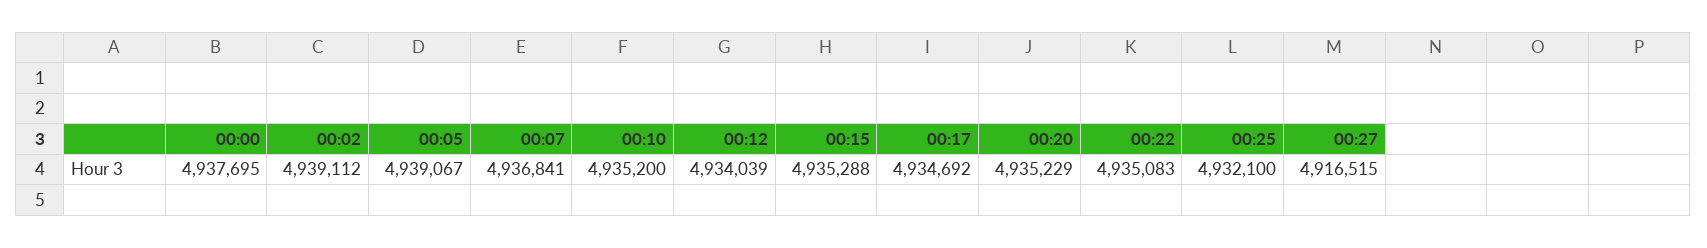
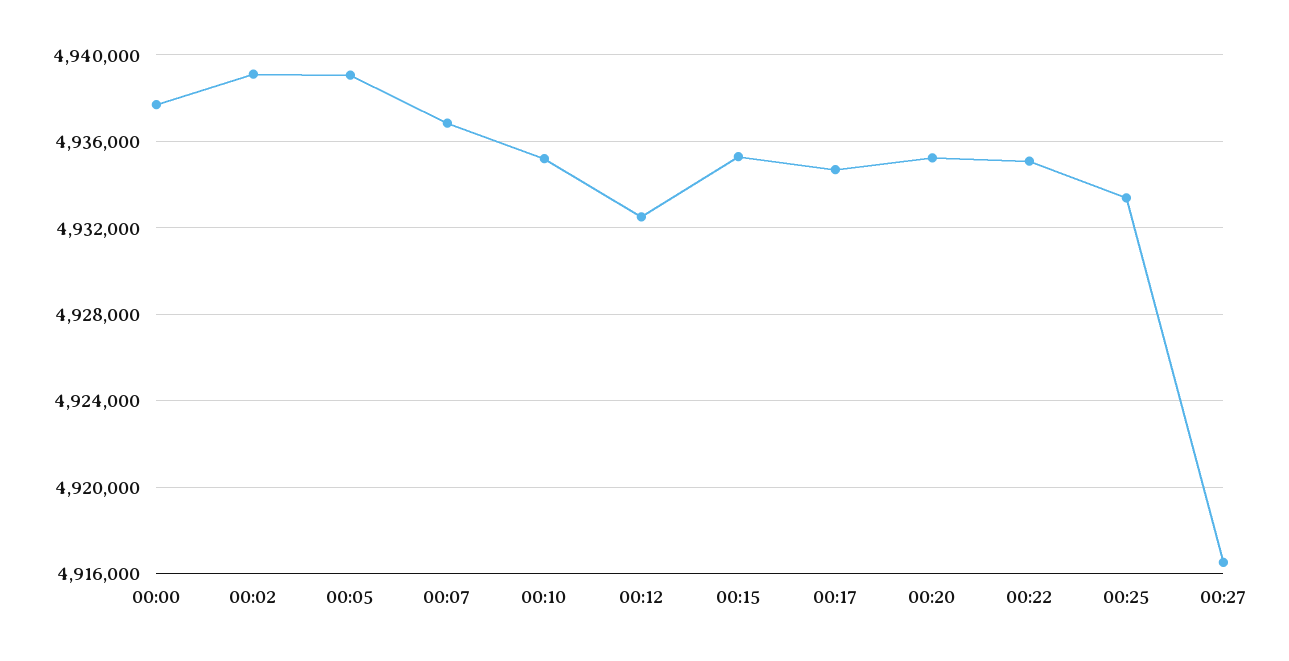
00:12: 4934039 -> 4932500
00:25: 4932100 -> 4933500

